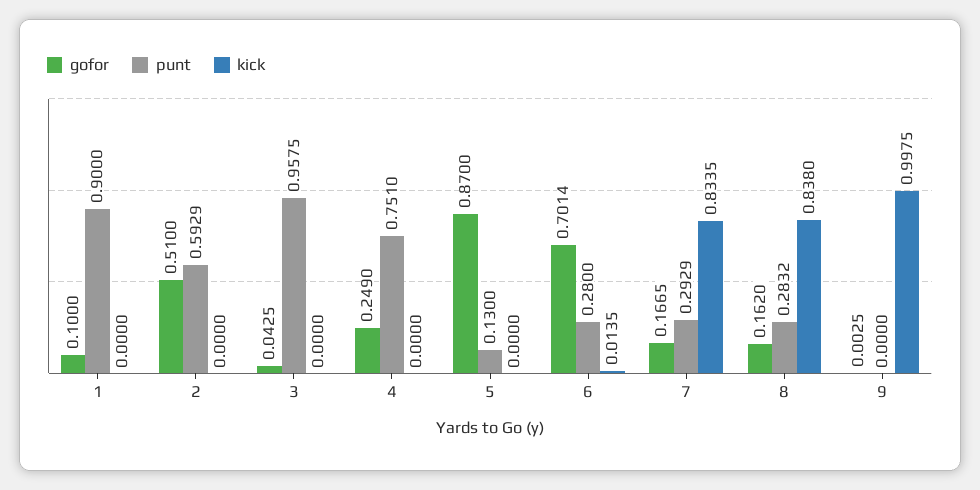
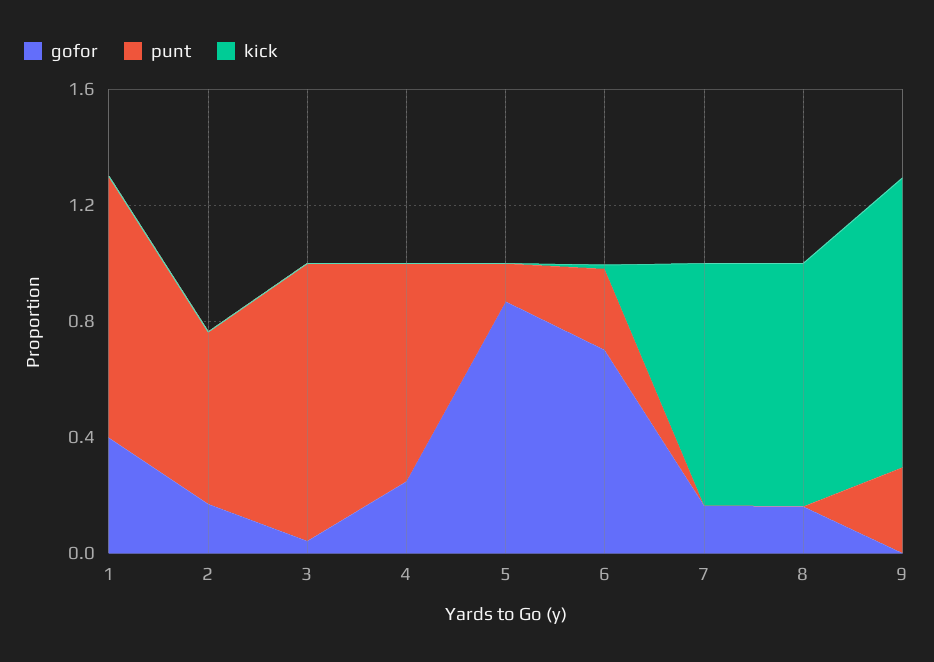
gofor, 1: 0.1 -> 0.4
gofor, 2: 0.51 -> 0.2
punt, 7: 0.2929 -> 0
punt, 8: 0.2832 -> 0
punt, 9: 0 -> 0.3

